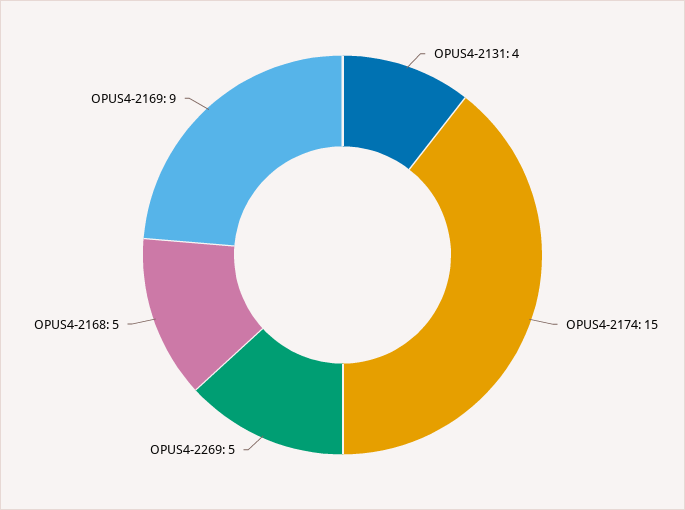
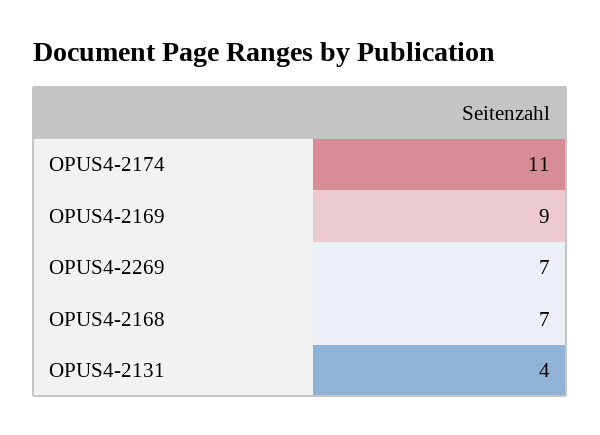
OPUS4-2174: 15 -> 11
OPUS4-2269: 5 -> 7
OPUS4-2168: 5 -> 7

